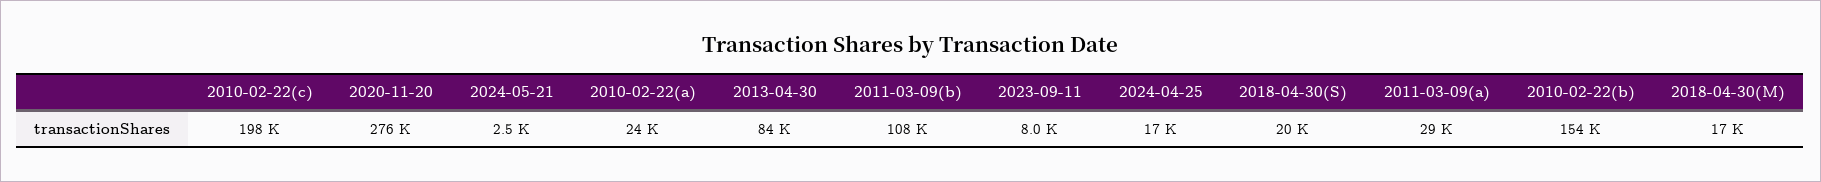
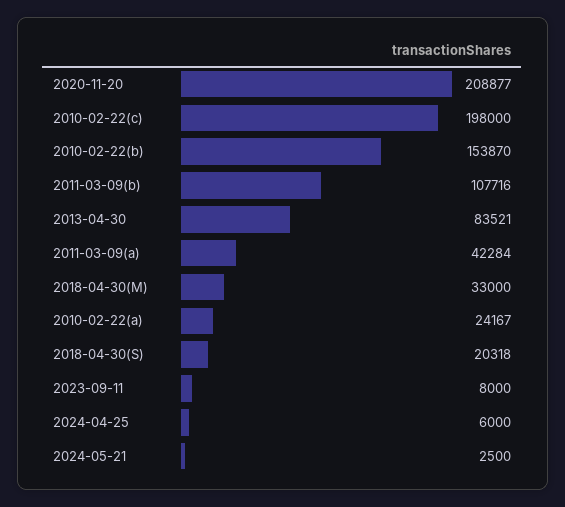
2020-11-20: 276000 -> 208877
2024-04-25: 17000 -> 6000
2011-03-09(a): 29000 -> 42284
2018-04-30(M): 17000 -> 33000

